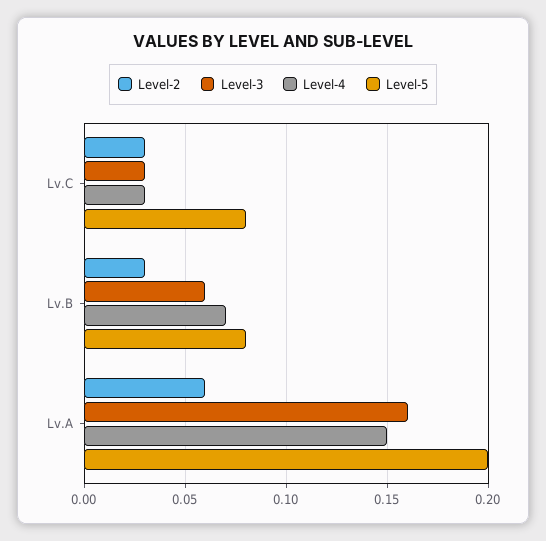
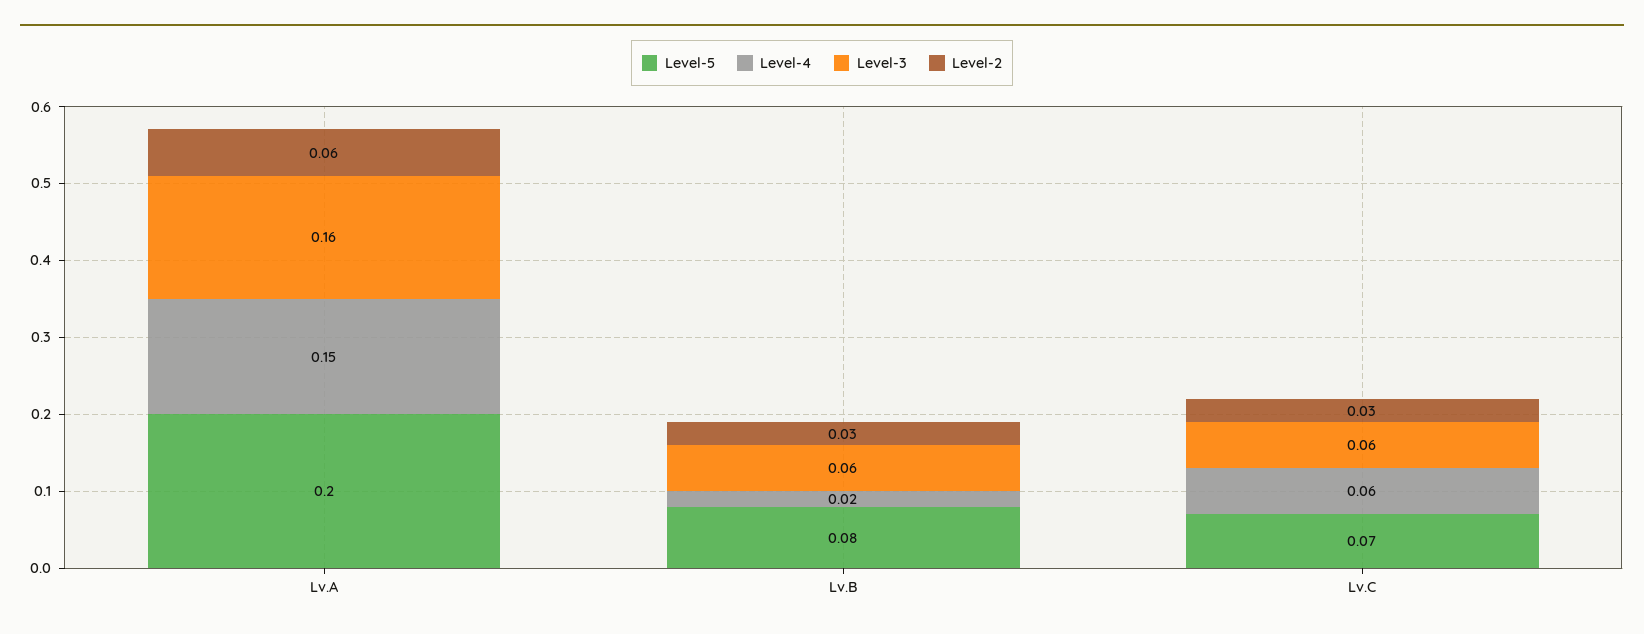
Level-3, Lv.C: 0.03 -> 0.06
Level-4, Lv.C: 0.03 -> 0.06
Level-5, Lv.C: 0.08 -> 0.07
Level-4, Lv.B: 0.07 -> 0.02

